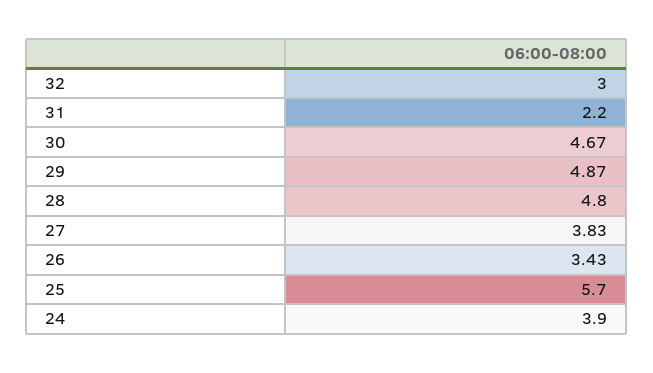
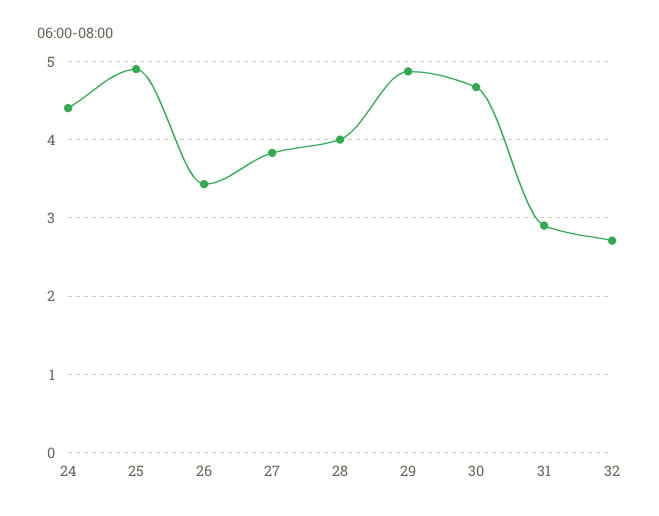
32: 3 -> 2.7
31: 2.2 -> 2.9
28: 4.8 -> 4
25: 5.7 -> 4.9
24: 3.9 -> 4.4

